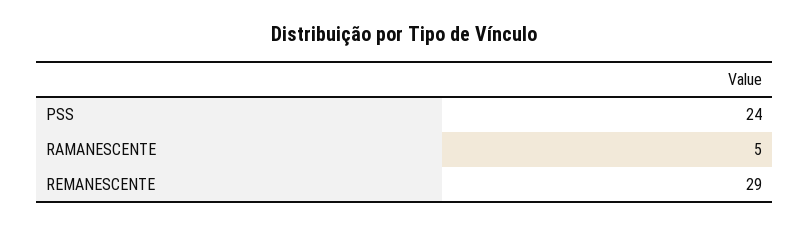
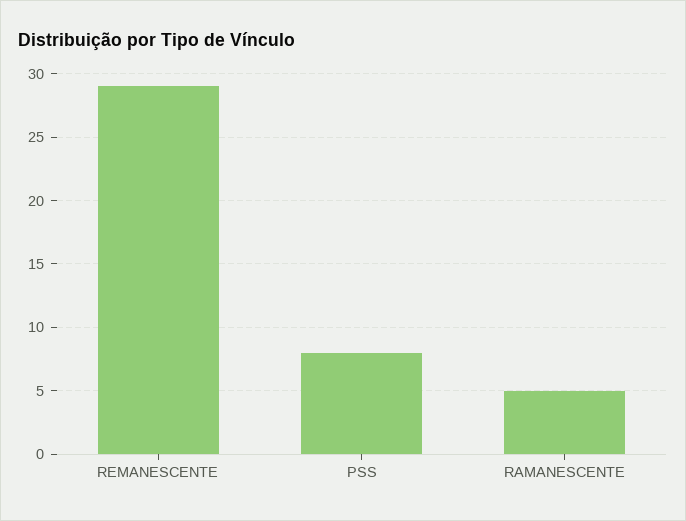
PSS: 24 -> 8

